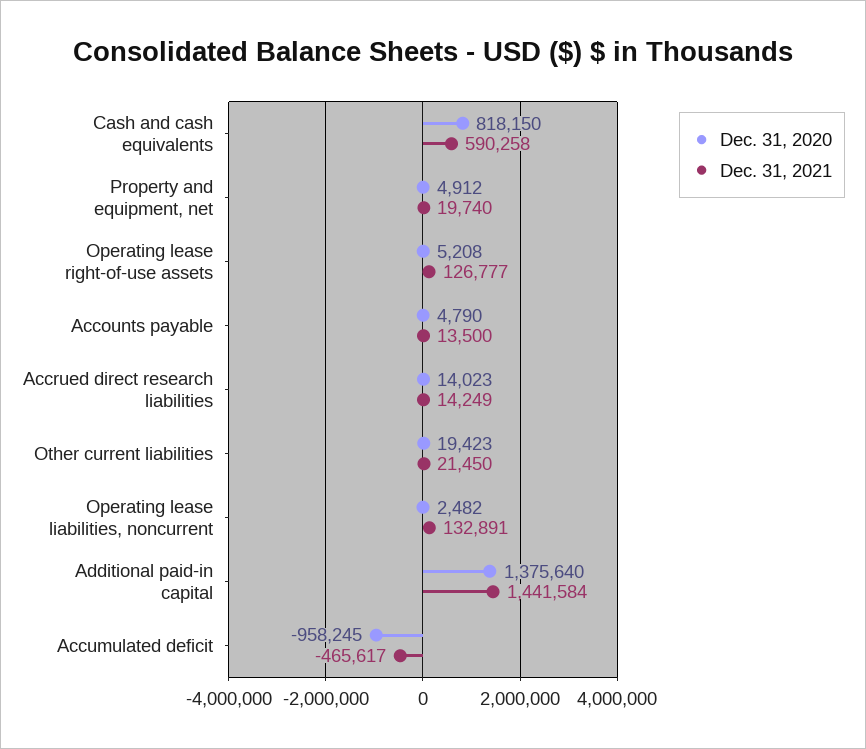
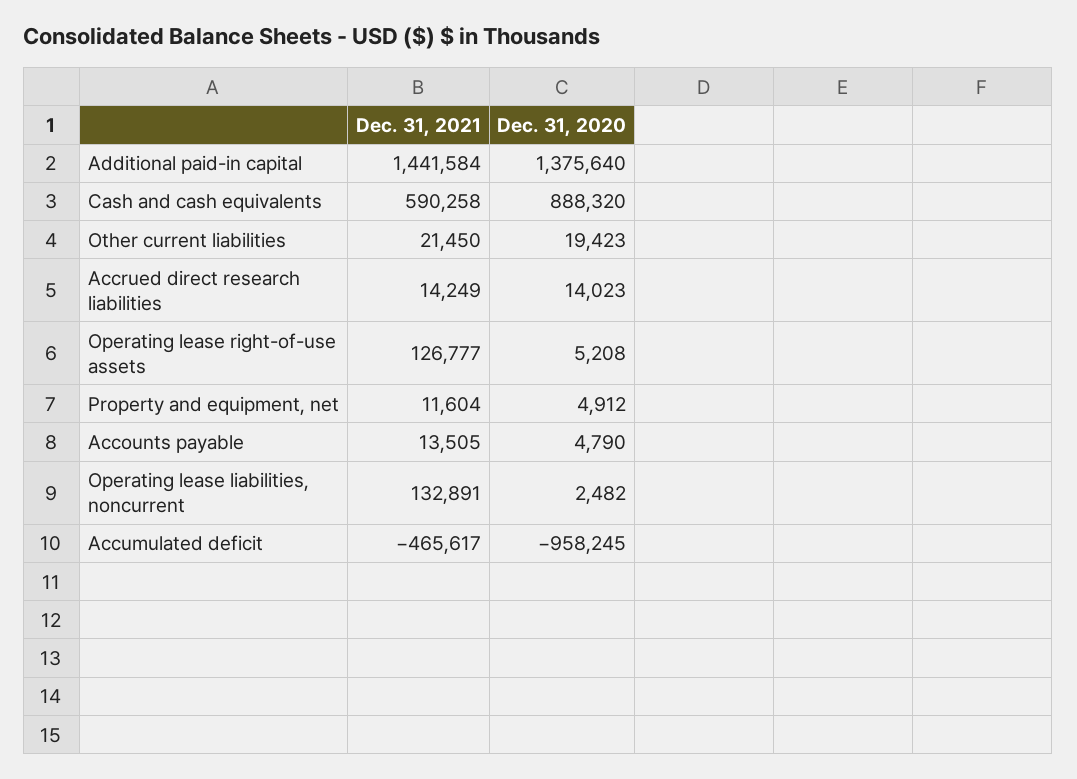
Dec. 31, 2020, Cash and cash equivalents: 818150 -> 888320
Dec. 31, 2021, Property and equipment, net: 19740 -> 11604
Dec. 31, 2021, Accounts payable: 13500 -> 13505

